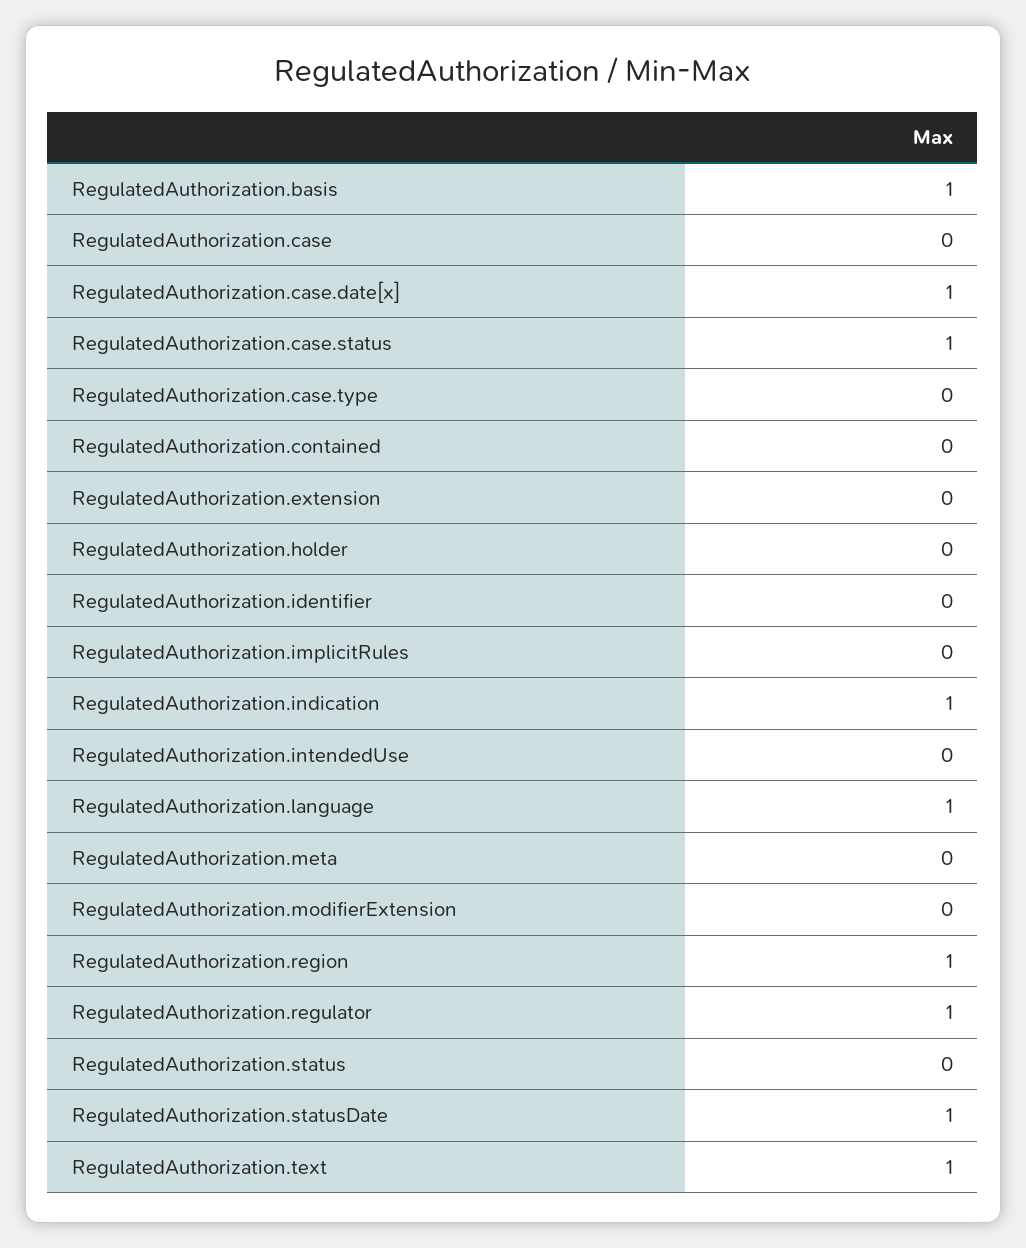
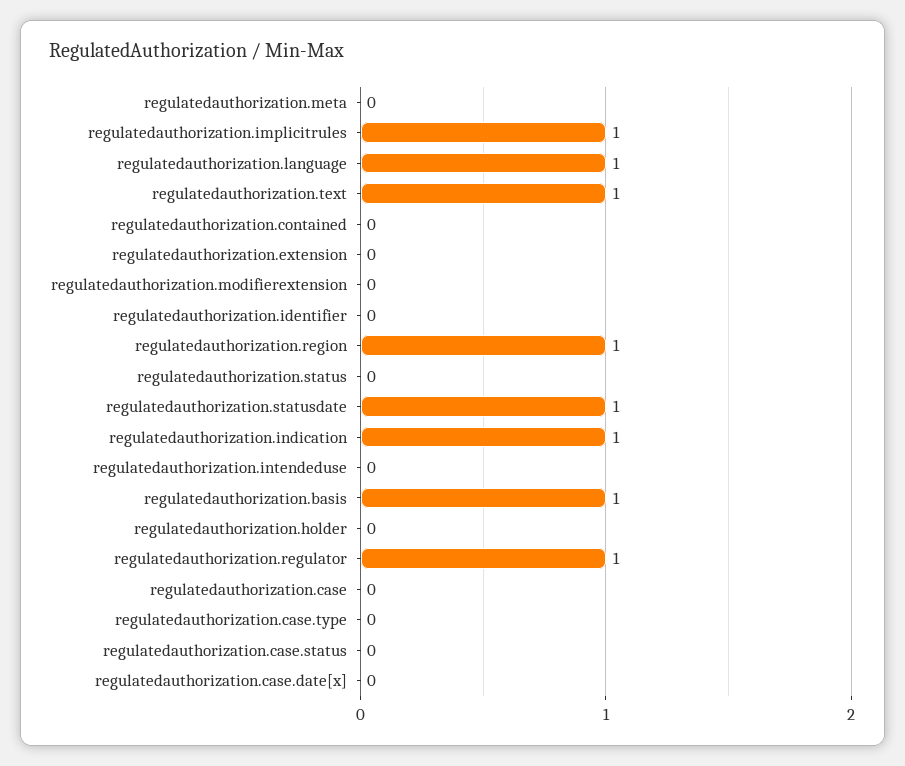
RegulatedAuthorization.case.date[x]: 1 -> 0
RegulatedAuthorization.case.status: 1 -> 0
RegulatedAuthorization.implicitRules: 0 -> 1

